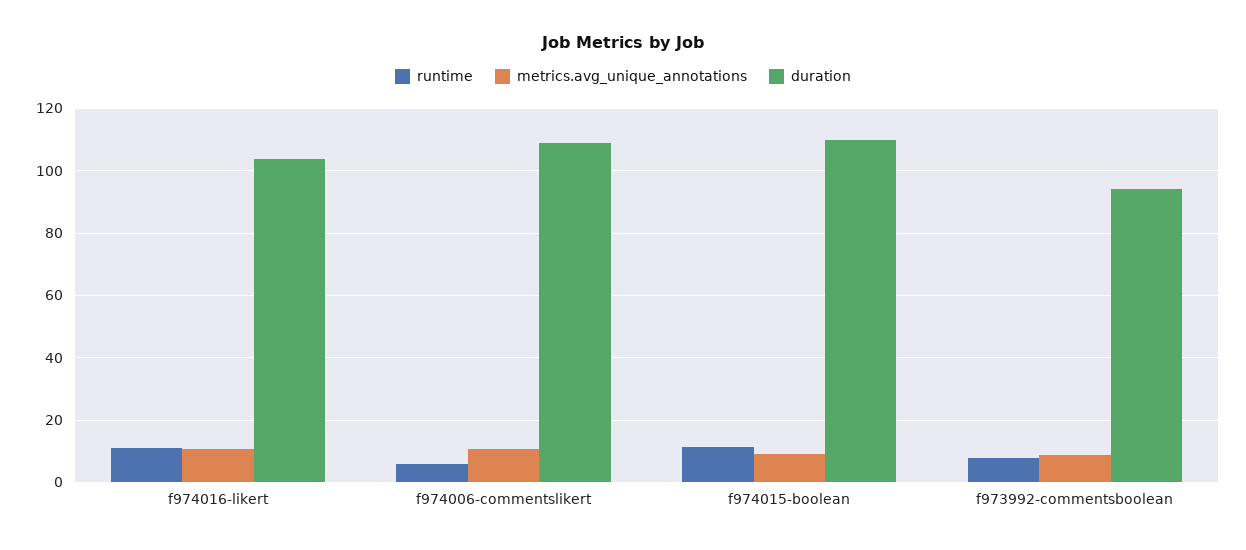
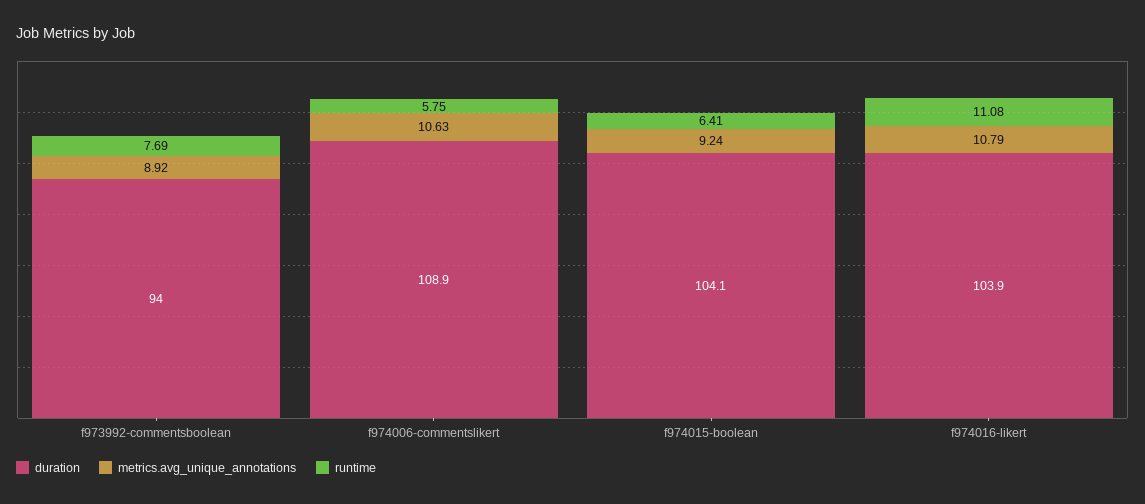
runtime, f974015-boolean: 12 -> 6.41
duration, f974015-boolean: 110 -> 104.1

